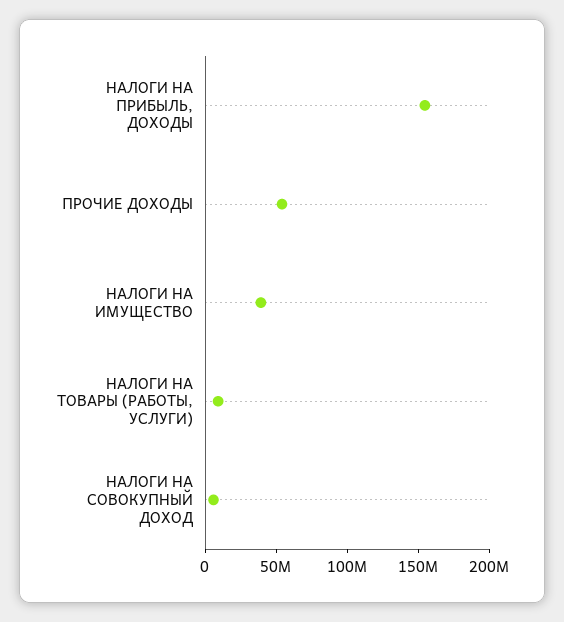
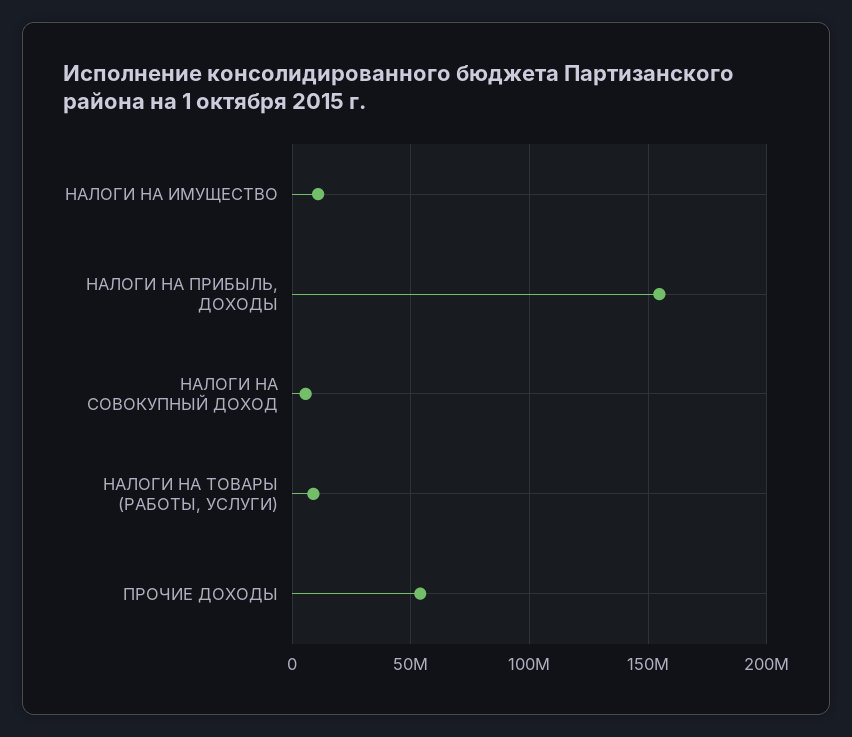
НАЛОГИ НА ИМУЩЕСТВО: 40000000 -> 10000000

